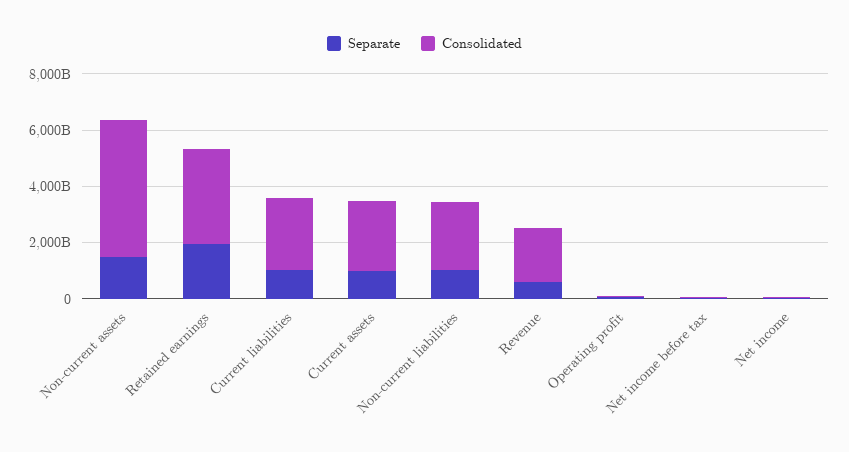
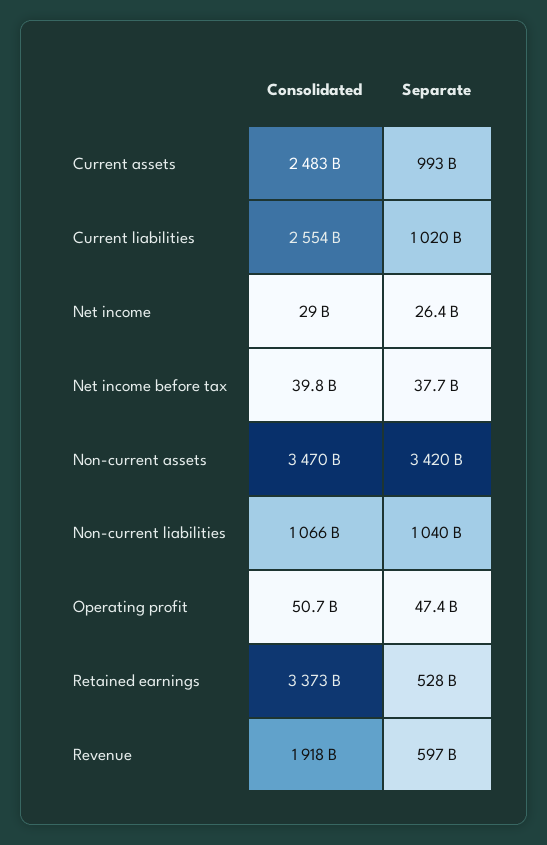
Separate, Non-current assets: 1500000000000 -> 3420000000000
Consolidated, Non-current assets: 5000000000000 -> 3470000000000
Separate, Retained earnings: 2000000000000 -> 528000000000
Consolidated, Non-current liabilities: 2500000000000 -> 1066000000000

